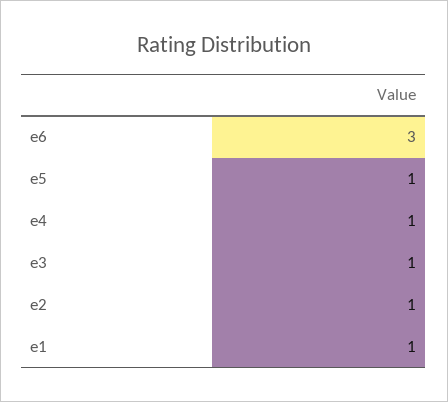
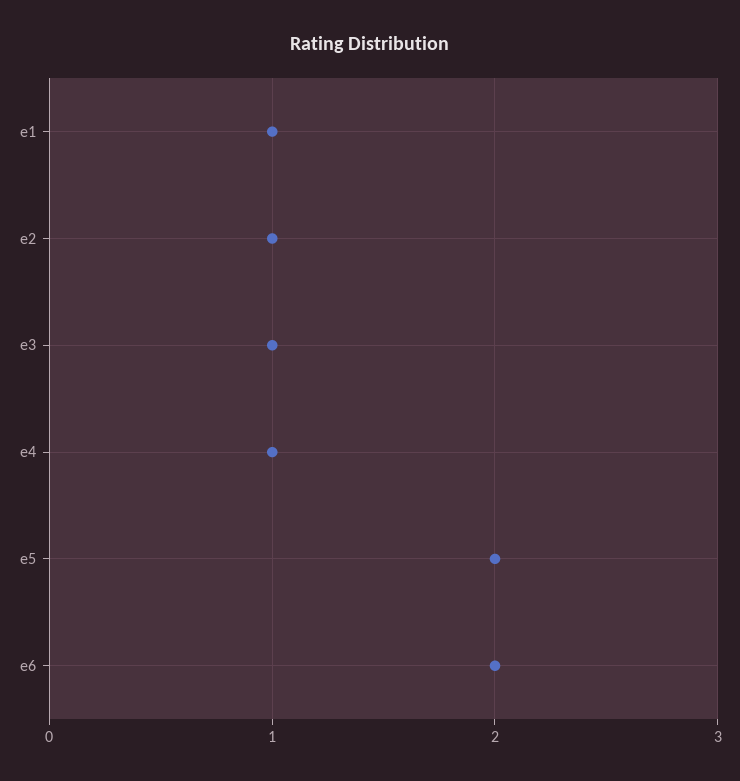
e6: 3 -> 2
e5: 1 -> 2

